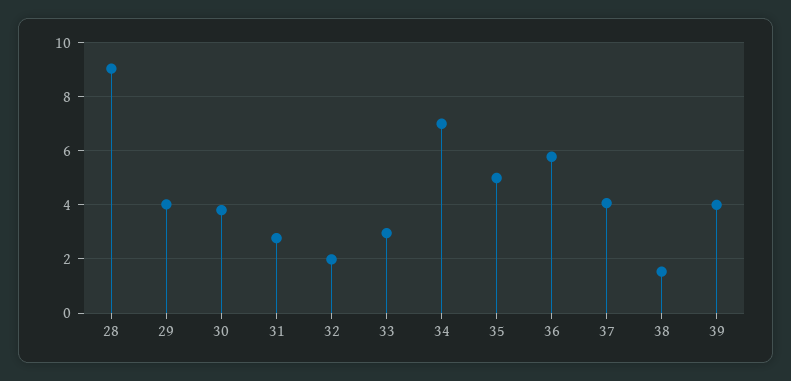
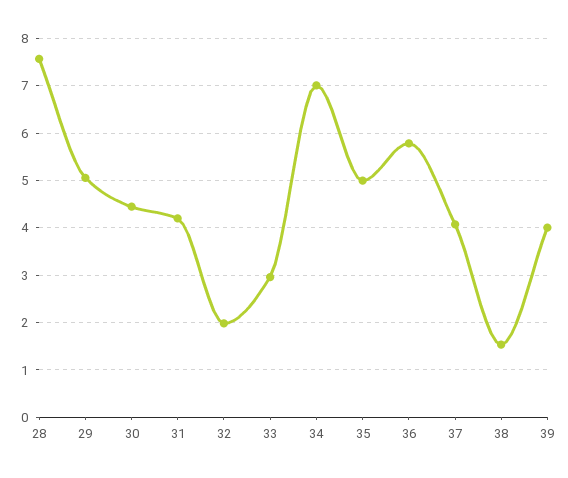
28: 9 -> 7.6
29: 4 -> 5
30: 3.75 -> 4.4
31: 2.75 -> 4.2

